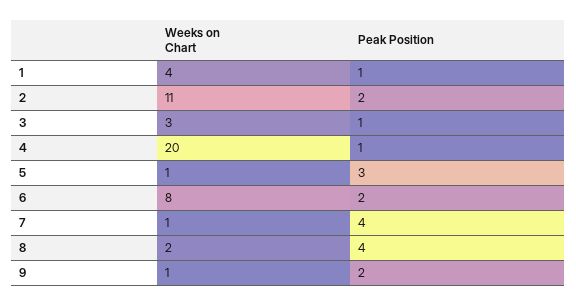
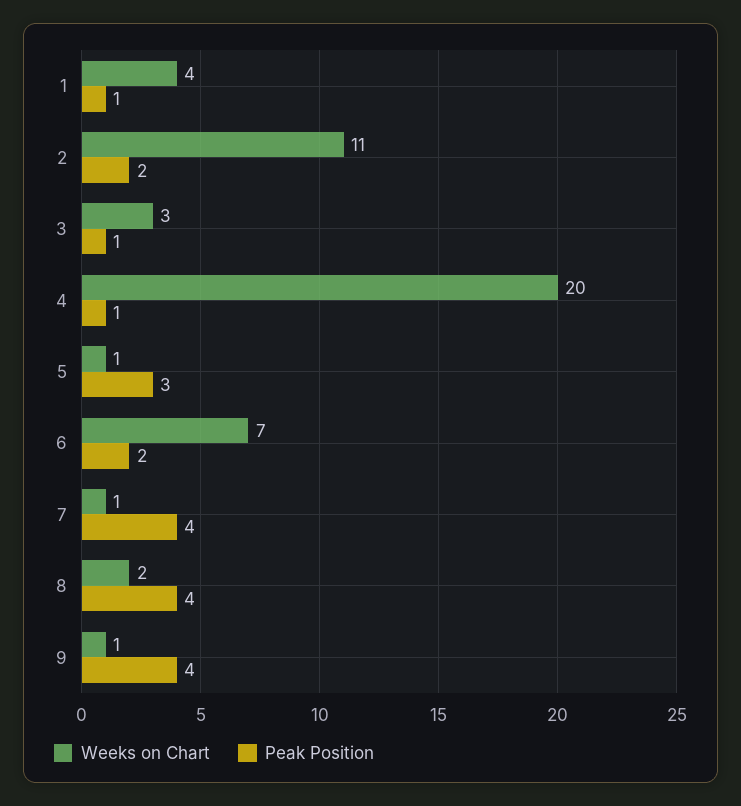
Weeks on Chart, 6: 8 -> 7
Peak Position, 9: 2 -> 4

